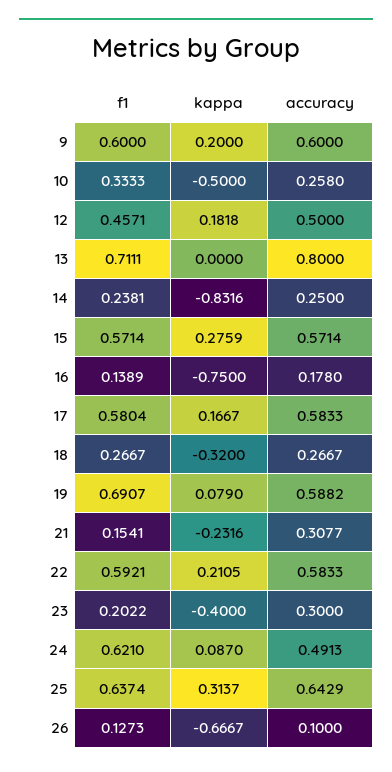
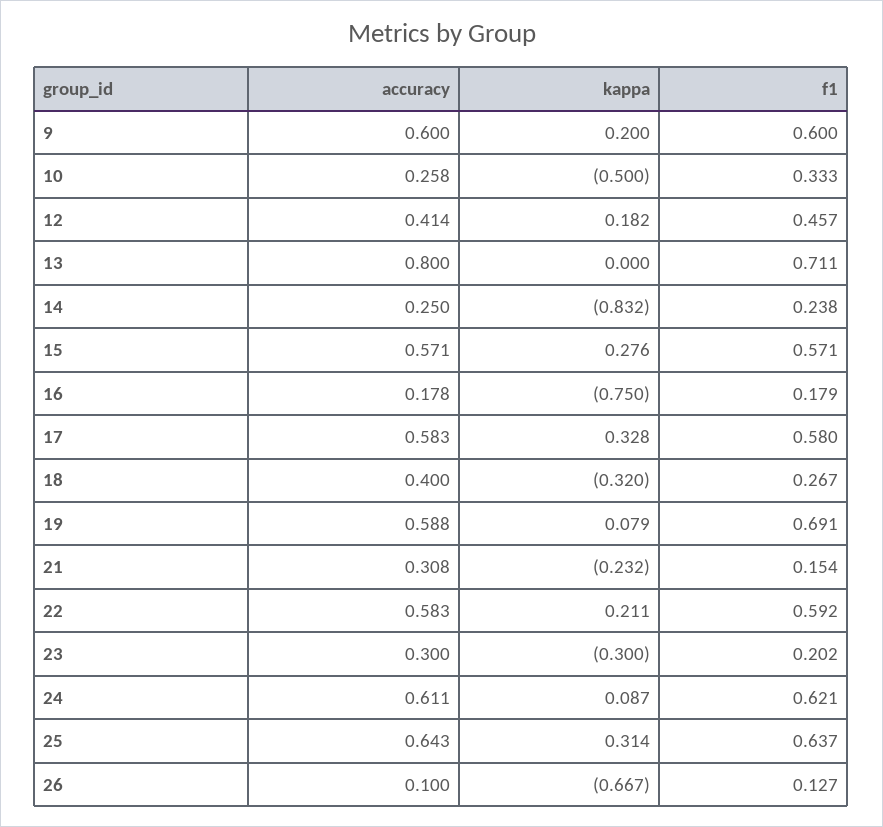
accuracy, 12: 0.5 -> 0.414
f1, 16: 0.1389 -> 0.179
kappa, 17: 0.1667 -> 0.328
accuracy, 18: 0.2667 -> 0.4
kappa, 23: -0.4 -> -0.3
accuracy, 24: 0.4913 -> 0.611

